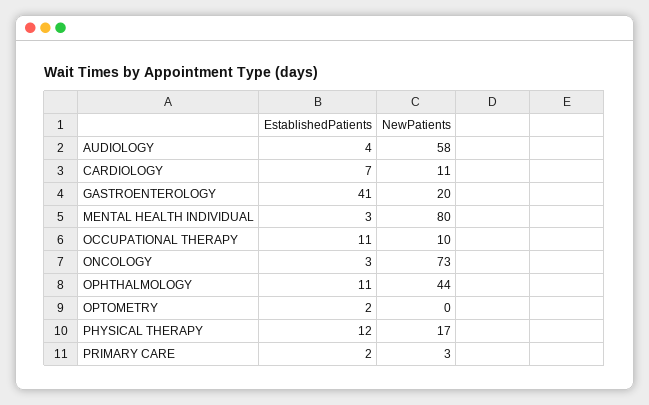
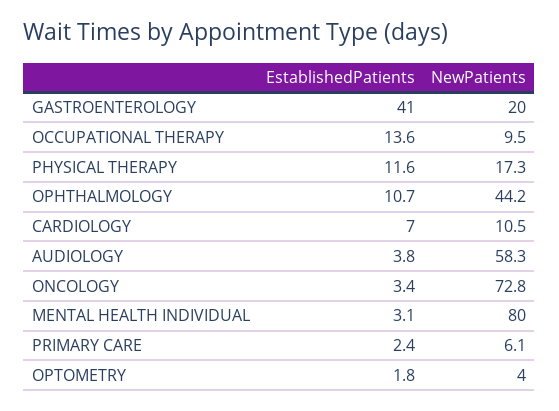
EstablishedPatients, OCCUPATIONAL THERAPY: 11 -> 13.6
NewPatients, OPTOMETRY: 0 -> 4
NewPatients, PRIMARY CARE: 3 -> 6.1

